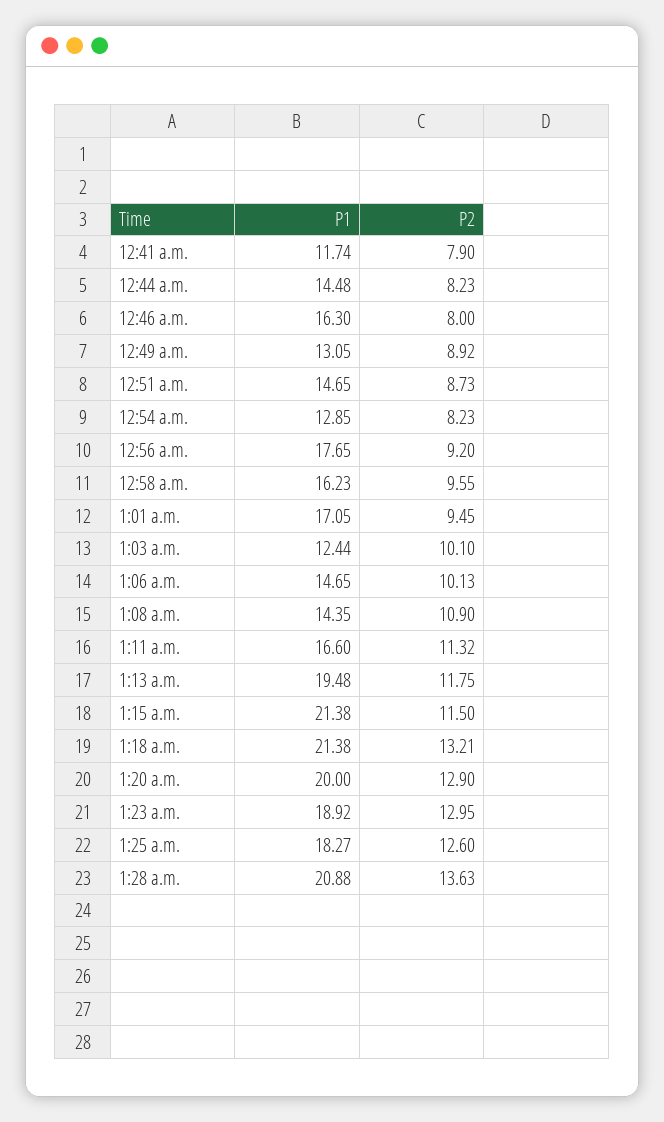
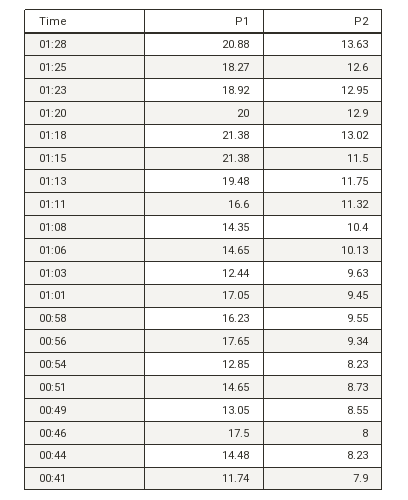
P1, 12:46 a.m.: 16.3 -> 17.5
P2, 12:49 a.m.: 8.92 -> 8.55
P2, 12:56 a.m.: 9.2 -> 9.34
P2, 1:03 a.m.: 10.1 -> 9.63
P2, 1:08 a.m.: 10.9 -> 10.4
P2, 1:18 a.m.: 13.21 -> 13.02

